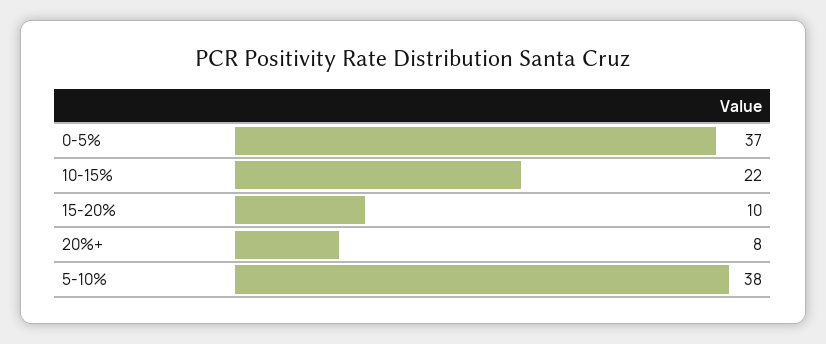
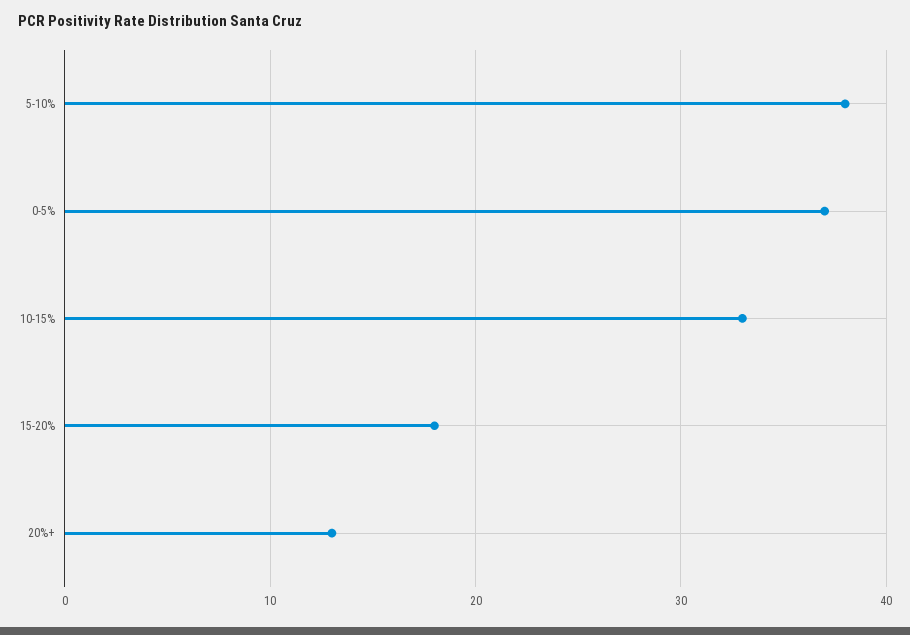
10-15%: 22 -> 33
15-20%: 10 -> 18
20%+: 8 -> 13

